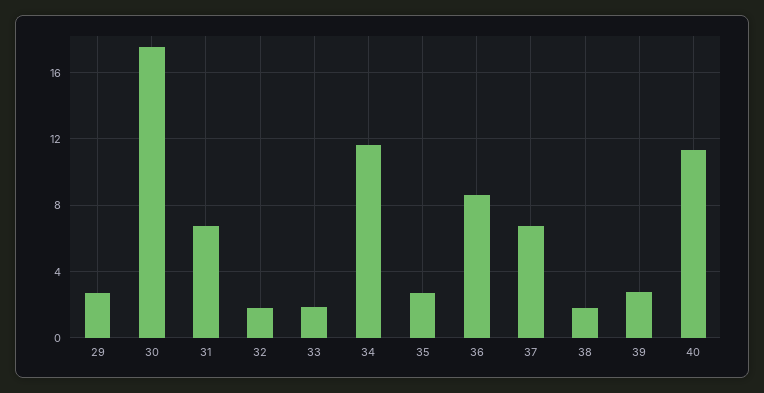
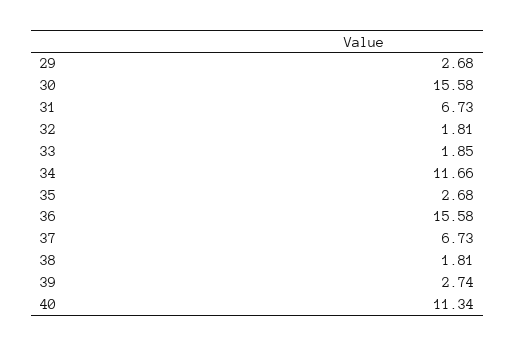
30: 17.5 -> 15.58
36: 8.5 -> 15.58

